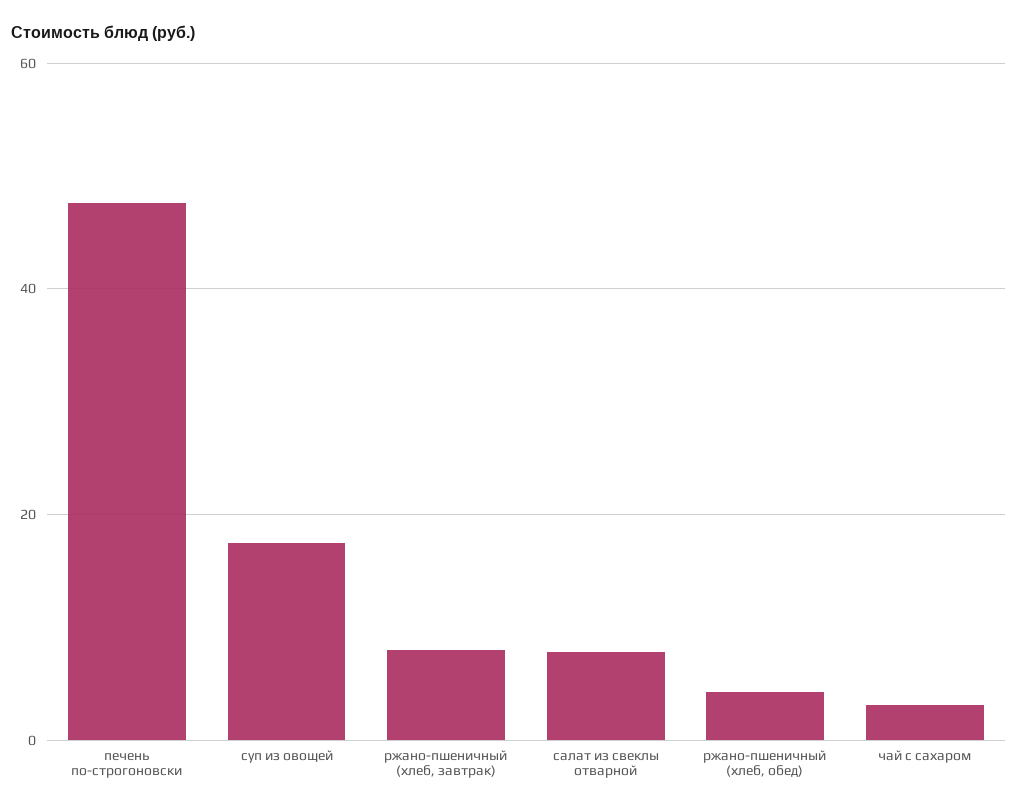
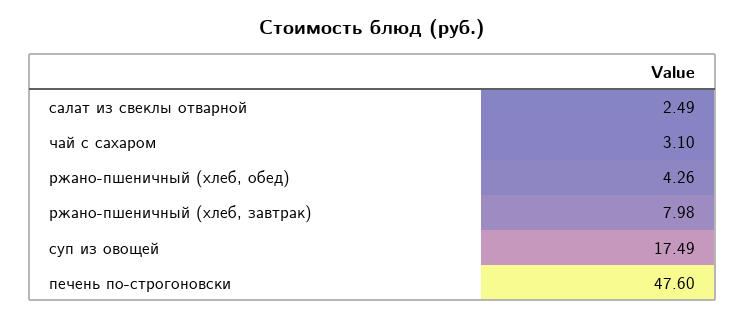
салат из свеклы отварной: 8 -> 2.49

